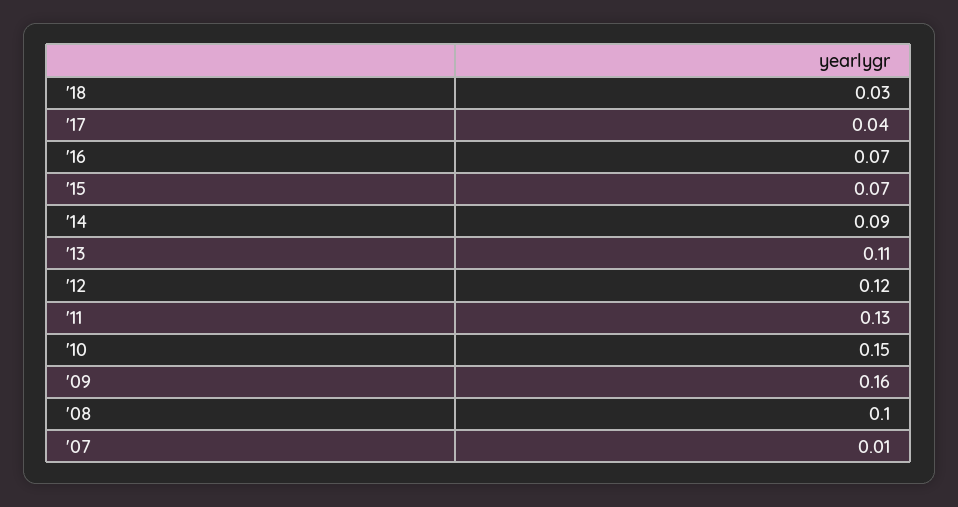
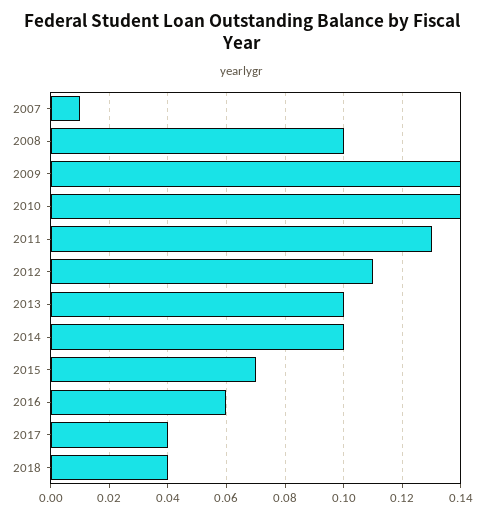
'18: 0.03 -> 0.04
'16: 0.07 -> 0.06
'14: 0.09 -> 0.1
'13: 0.11 -> 0.1
'12: 0.12 -> 0.11
'10: 0.15 -> 0.14
'09: 0.16 -> 0.14

